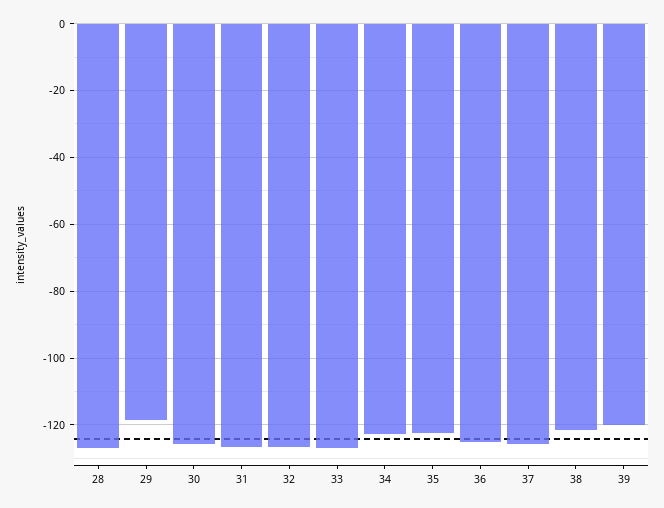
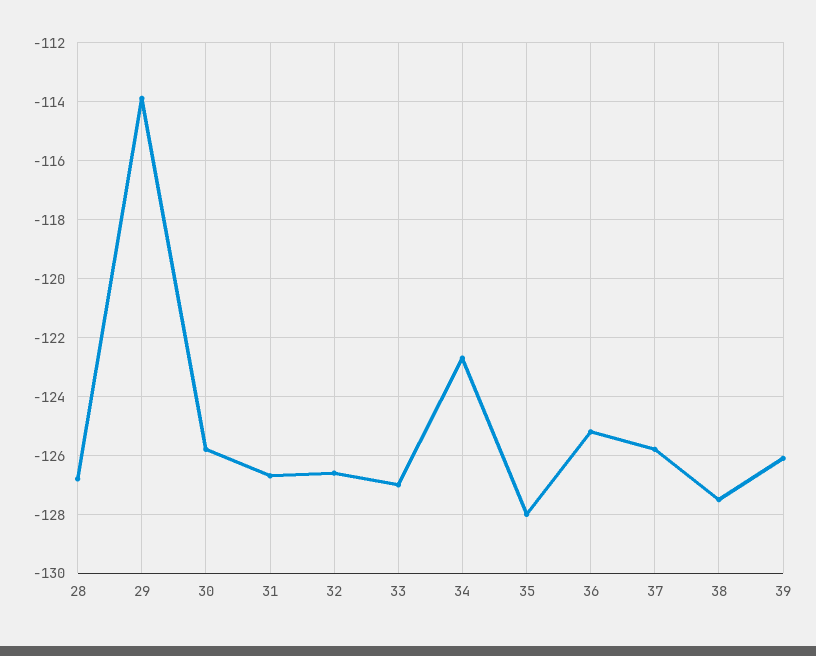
29: -118 -> -114
35: -122 -> -128
38: -122 -> -127.5
39: -120 -> -126

